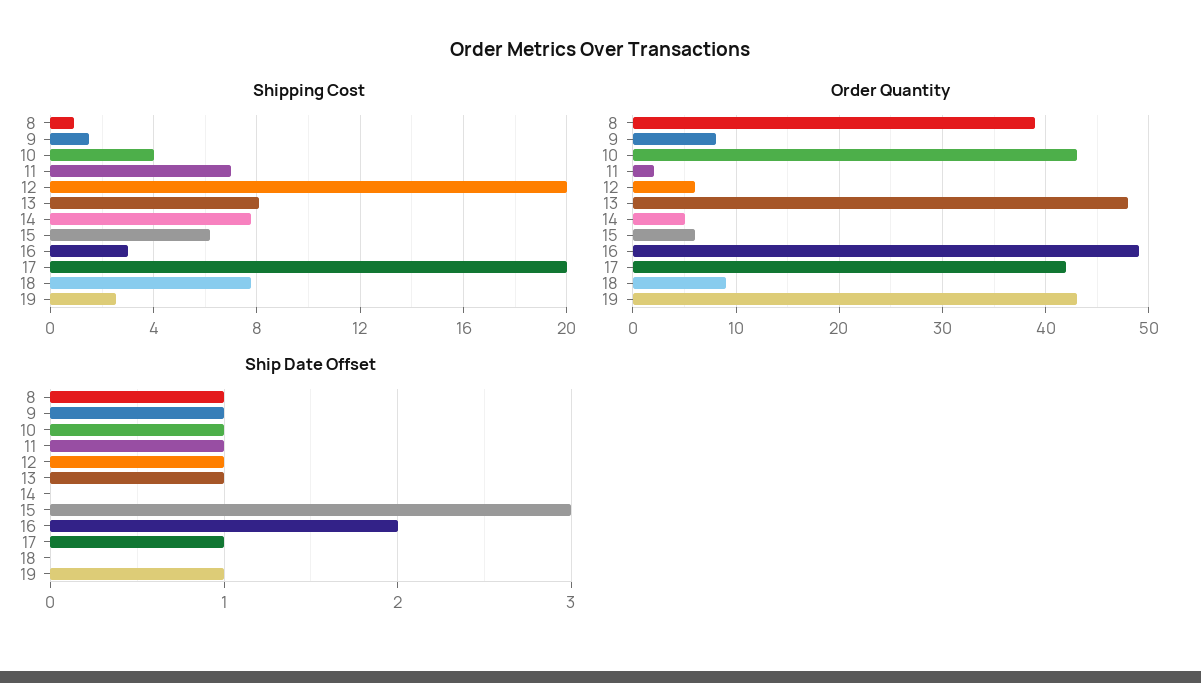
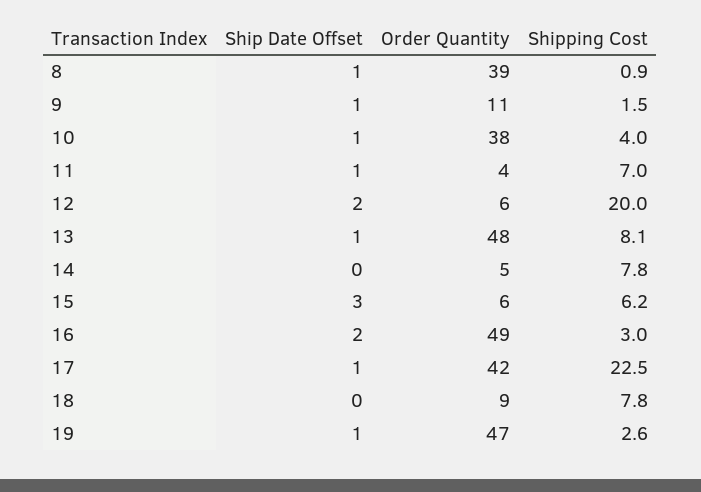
Shipping Cost, 17: 20 -> 22.5
Order Quantity, 9: 8 -> 11
Order Quantity, 10: 43 -> 38
Order Quantity, 11: 2 -> 4
Order Quantity, 19: 43 -> 47
Ship Date Offset, 12: 1 -> 2

